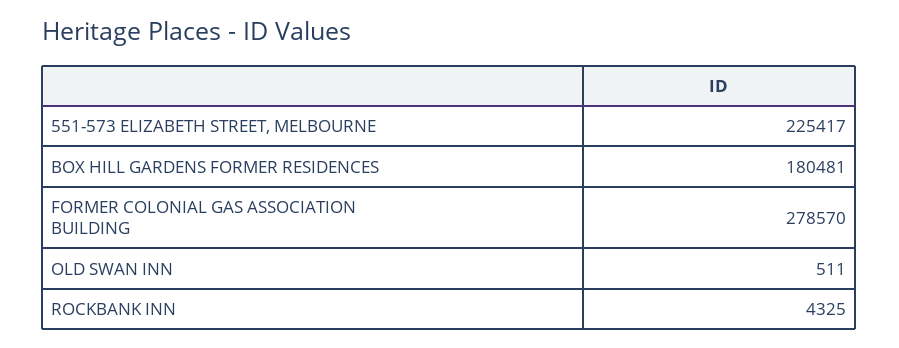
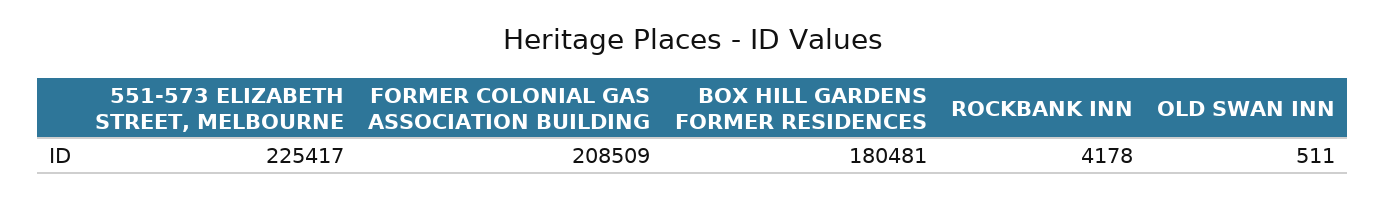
FORMER COLONIAL GAS ASSOCIATION BUILDING: 278570 -> 208509
ROCKBANK INN: 4325 -> 4178

